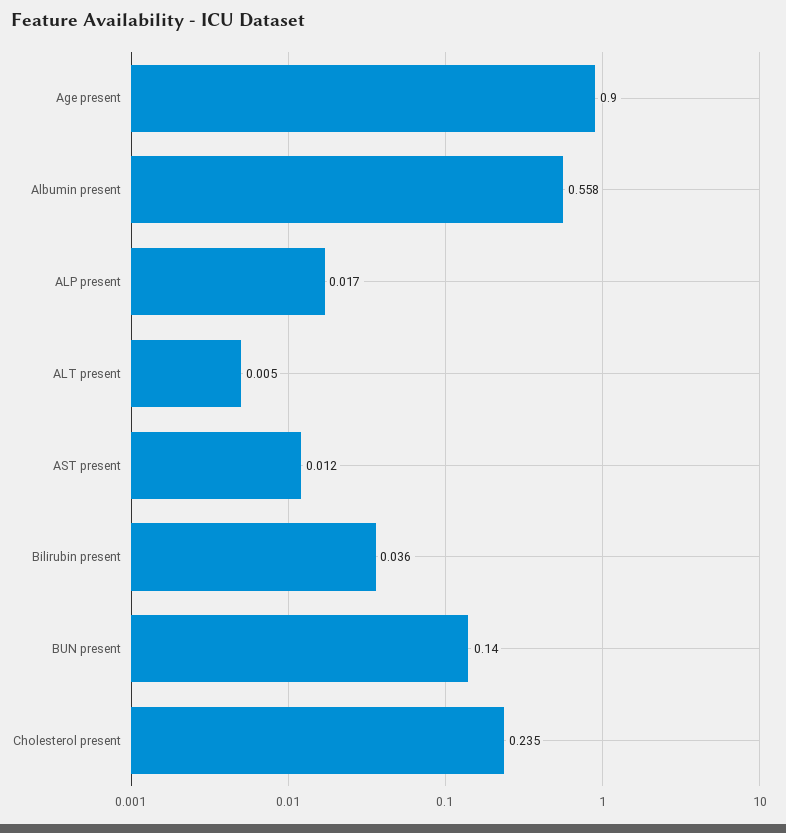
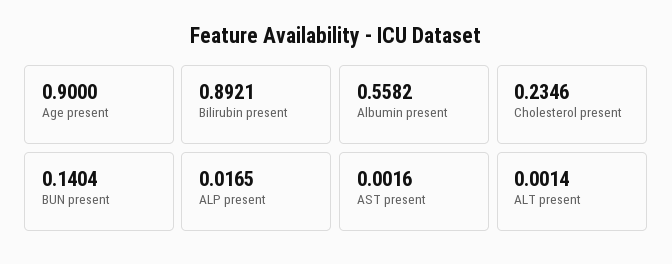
ALT present: 0.005 -> 0.0014
AST present: 0.012 -> 0.0016
Bilirubin present: 0.036 -> 0.8921

